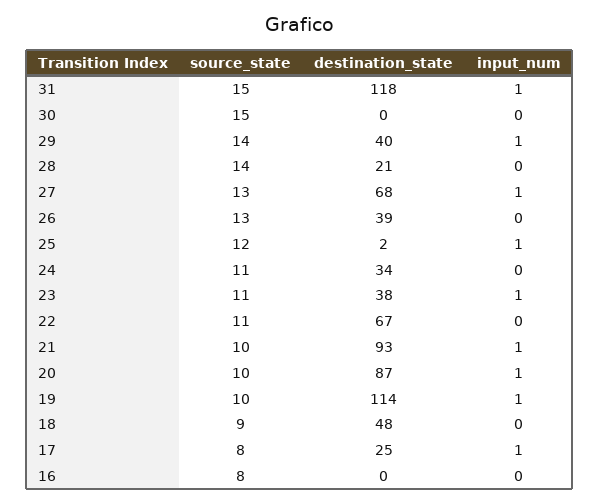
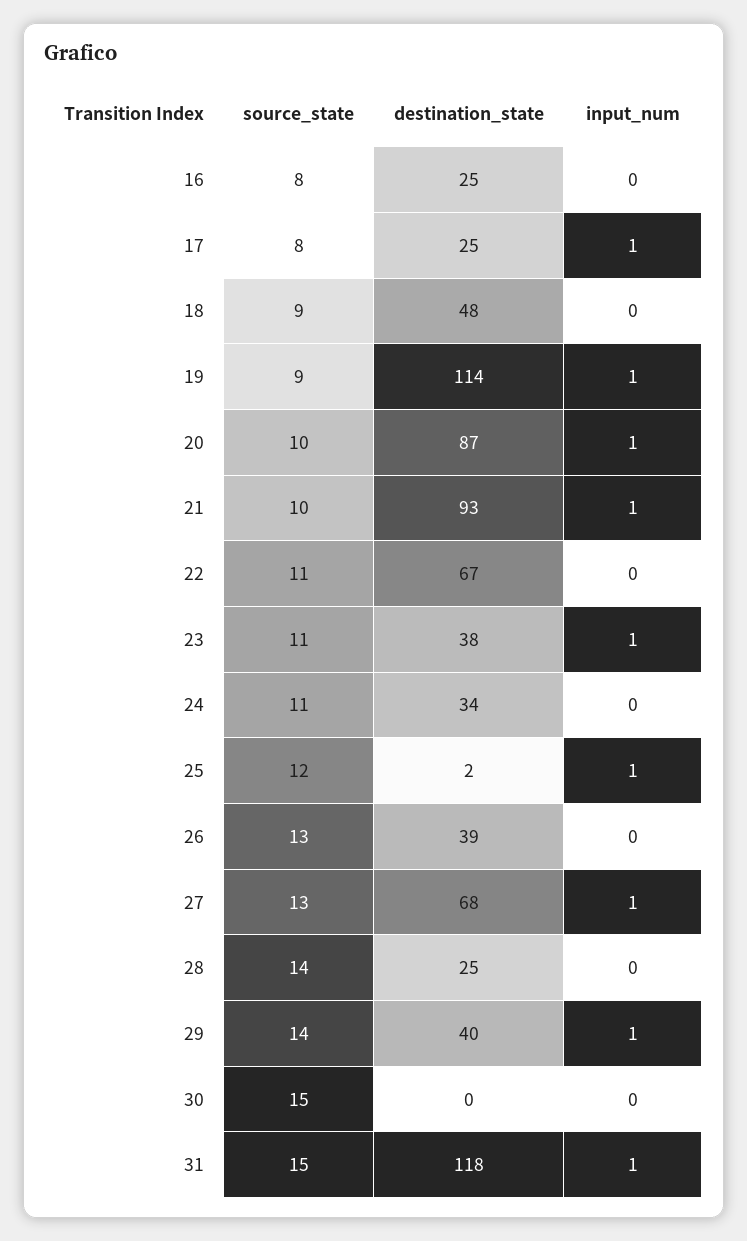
destination_state, 28: 21 -> 25
source_state, 19: 10 -> 9
destination_state, 16: 0 -> 25

